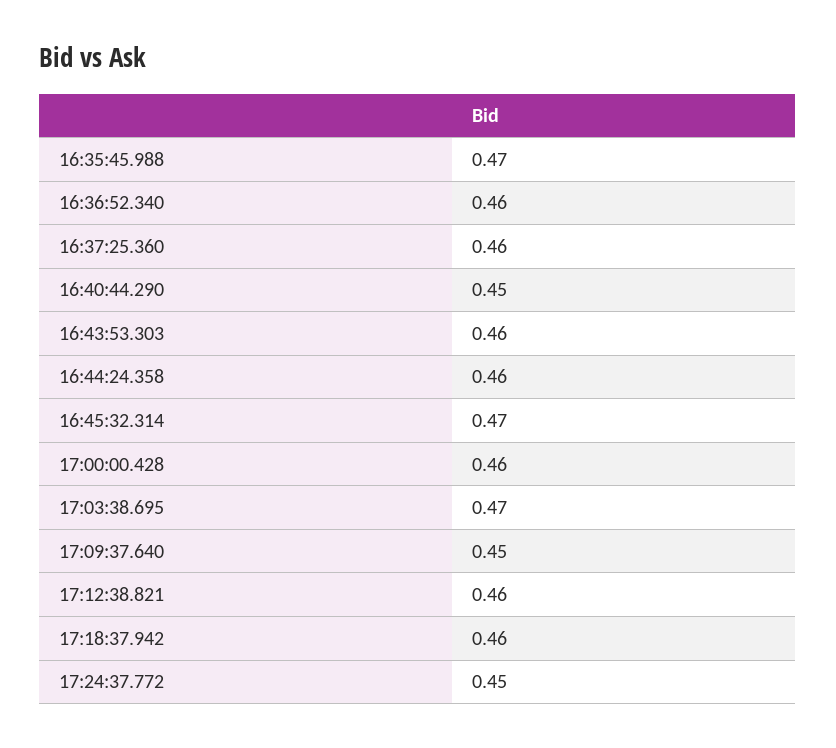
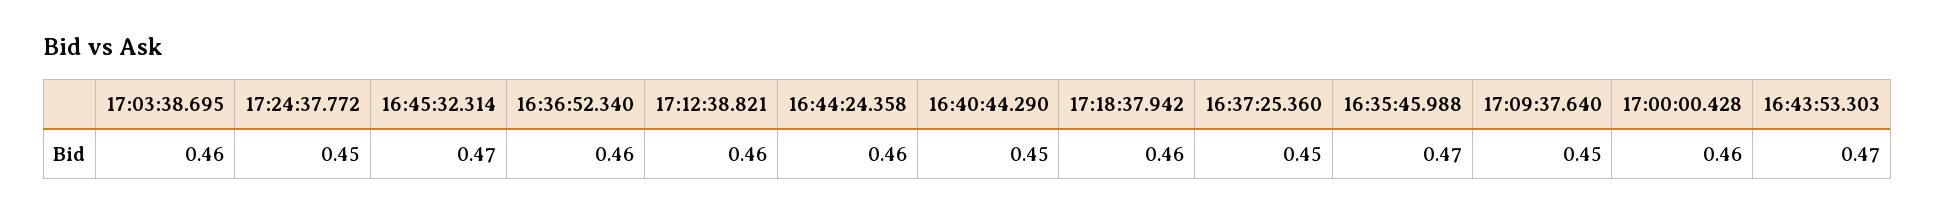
16:37:25.360: 0.46 -> 0.45
16:43:53.303: 0.46 -> 0.47
17:03:38.695: 0.47 -> 0.46

